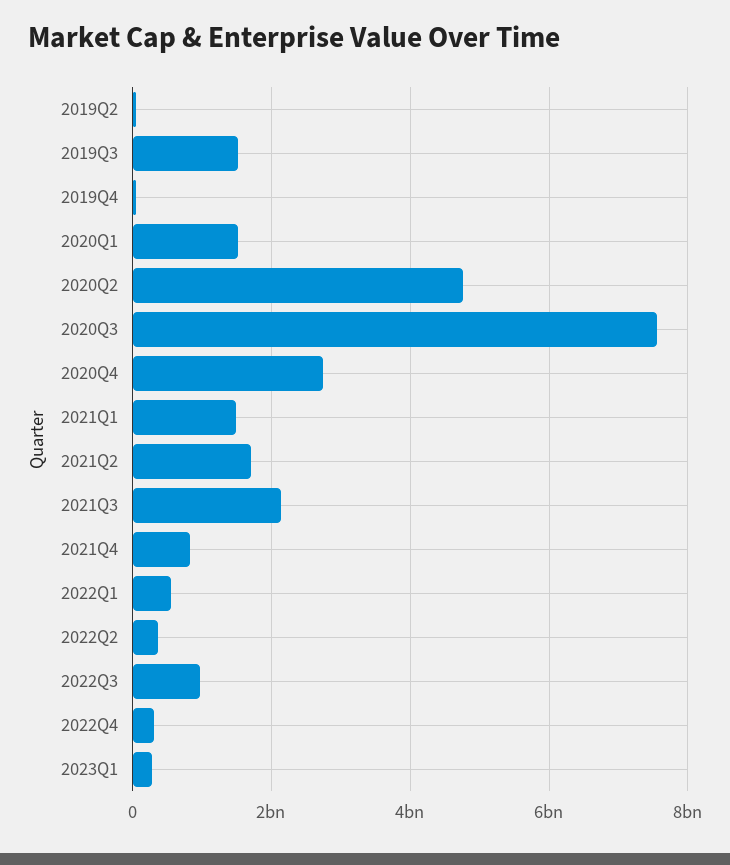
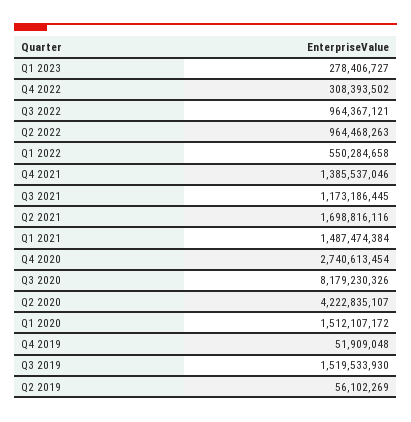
2020Q2: 4800000000 -> 4222835107
2020Q3: 7600000000 -> 8179230326
2021Q3: 2200000000 -> 1173186445
2021Q4: 800000000 -> 1385537046
2022Q2: 400000000 -> 964468263

